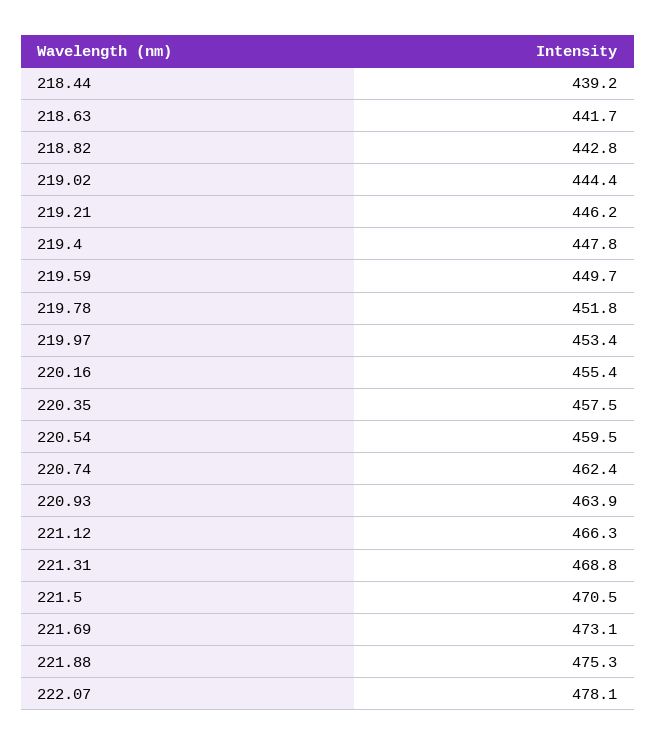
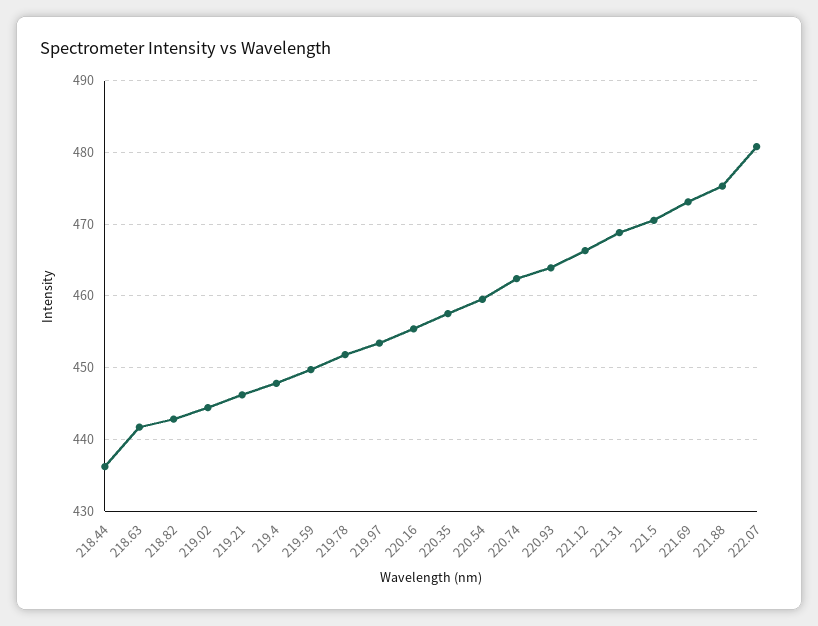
218.44: 439.2 -> 436
222.07: 478.1 -> 481

